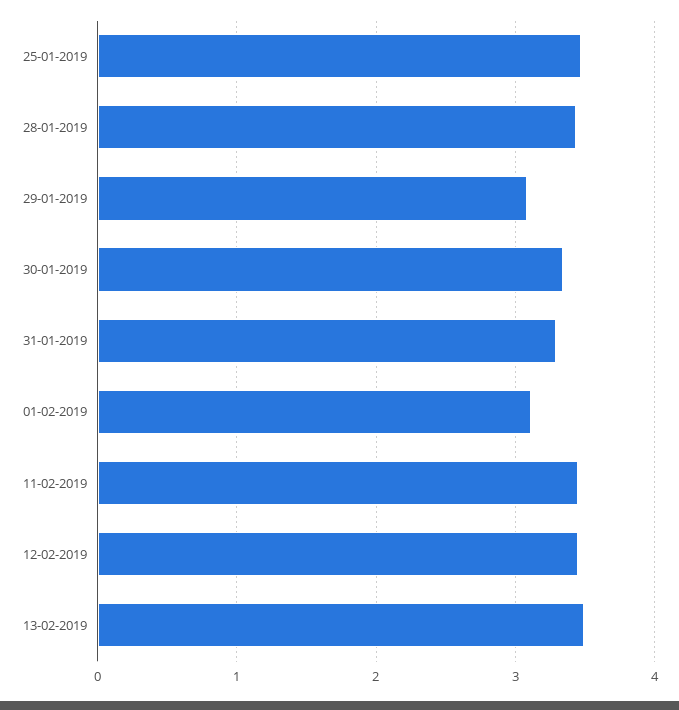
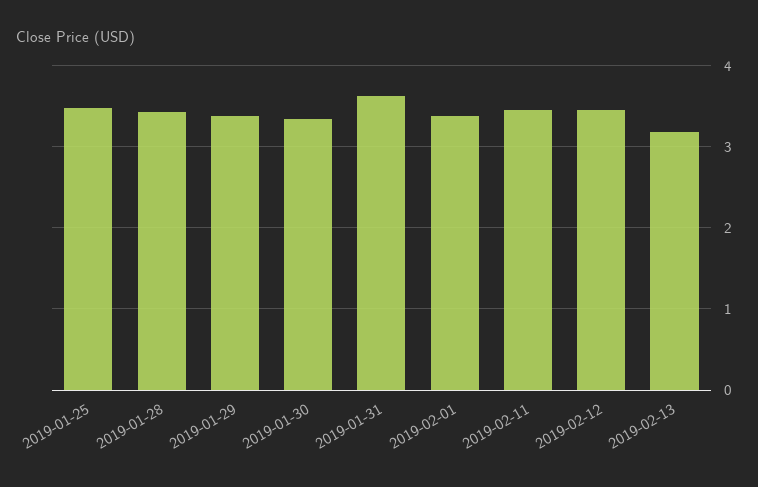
29-01-2019: 3.1 -> 3.4
31-01-2019: 3.3 -> 3.6
01-02-2019: 3.1 -> 3.4
13-02-2019: 3.5 -> 3.2

